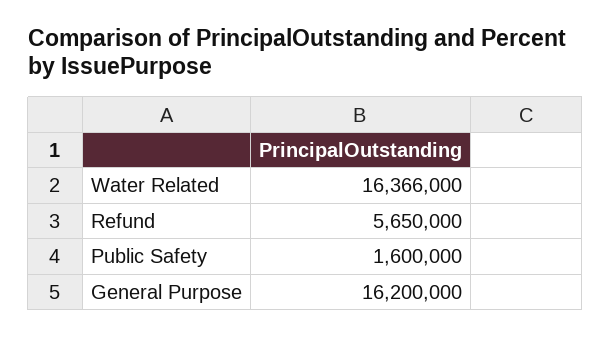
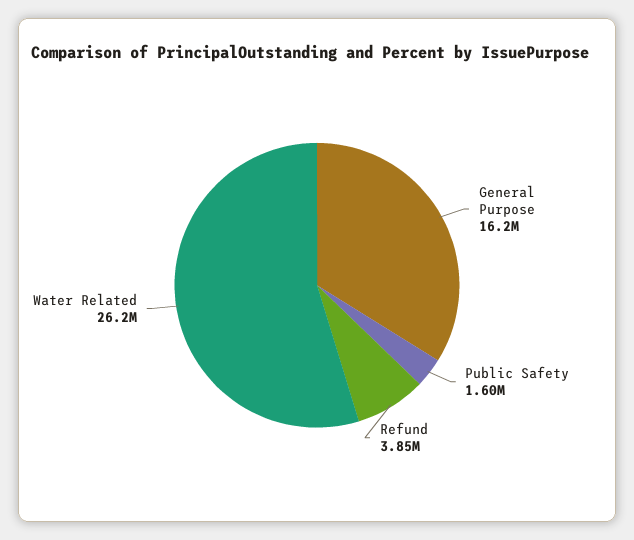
Water Related: 16366000 -> 26200000
Refund: 5650000 -> 3850000

